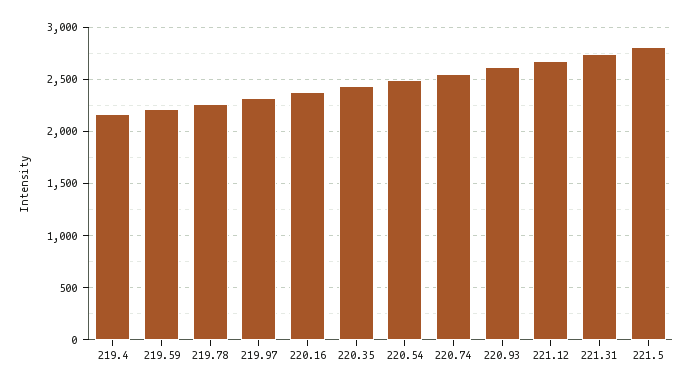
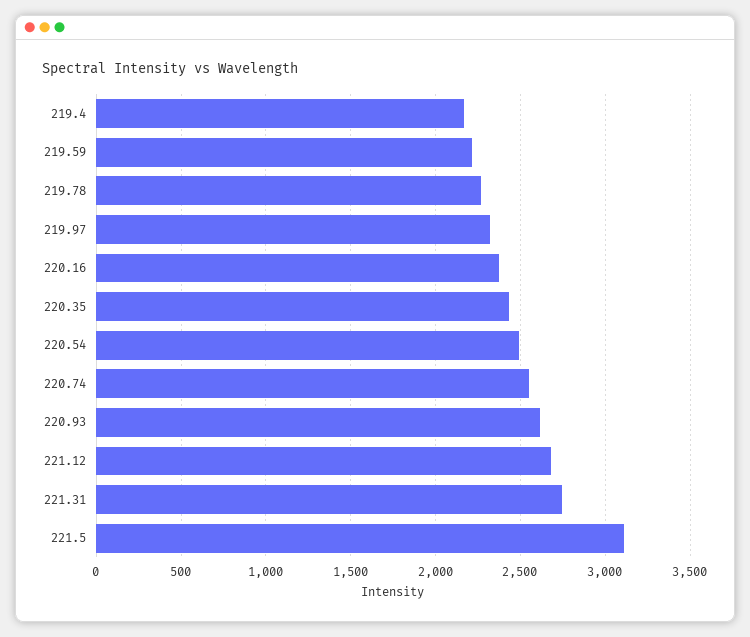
221.5: 2800 -> 3100

